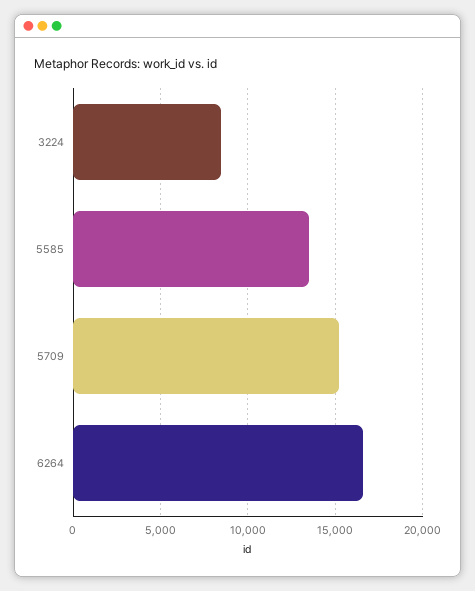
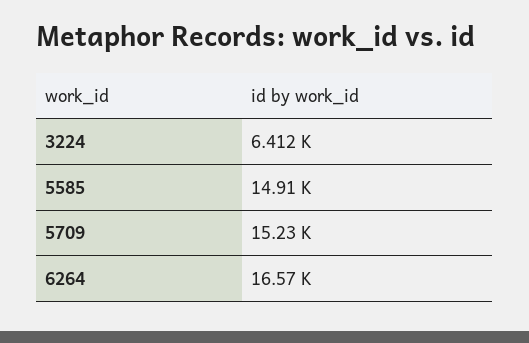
3224: 8500 -> 6412
5585: 13500 -> 14910

